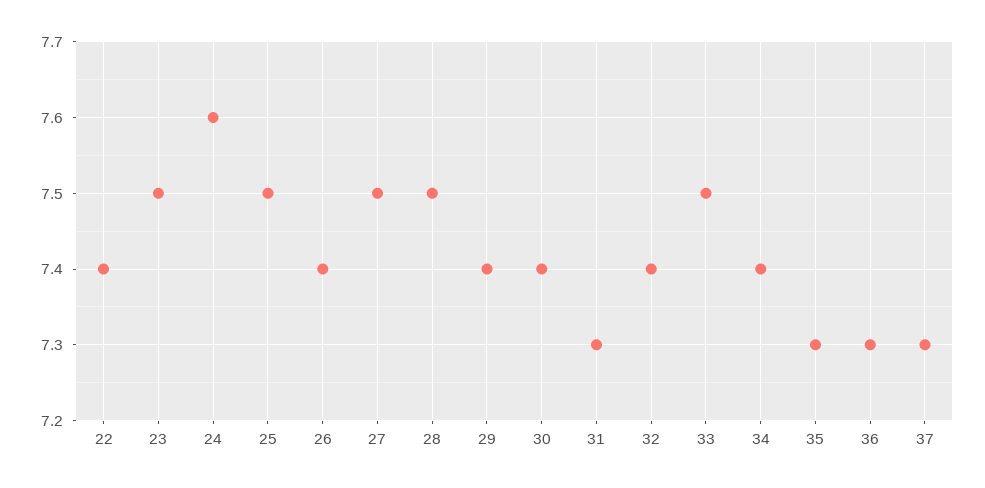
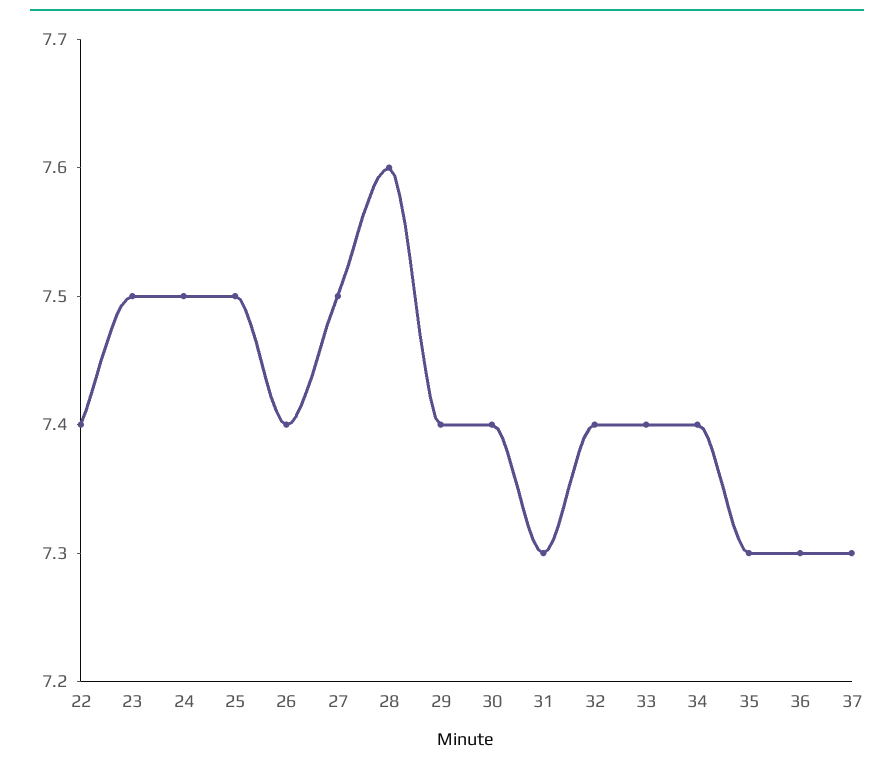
24: 7.6 -> 7.5
28: 7.5 -> 7.6
33: 7.5 -> 7.4

